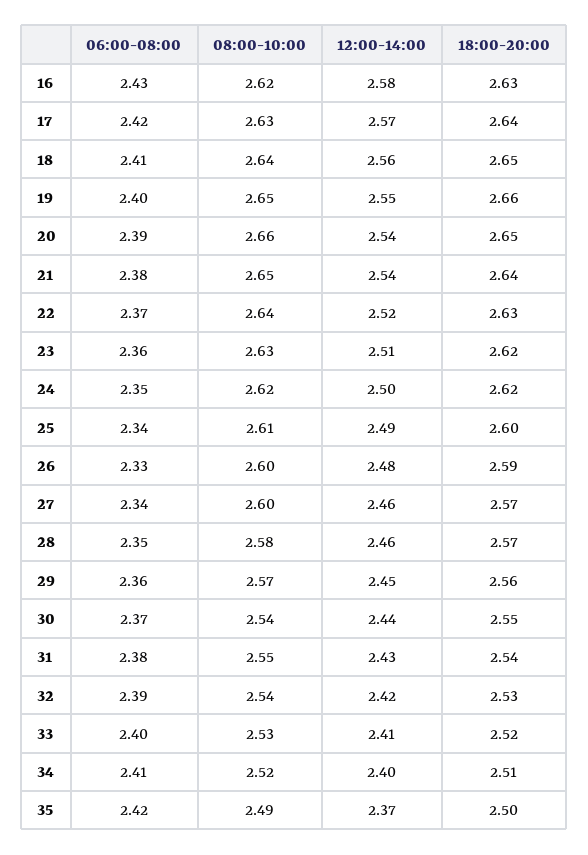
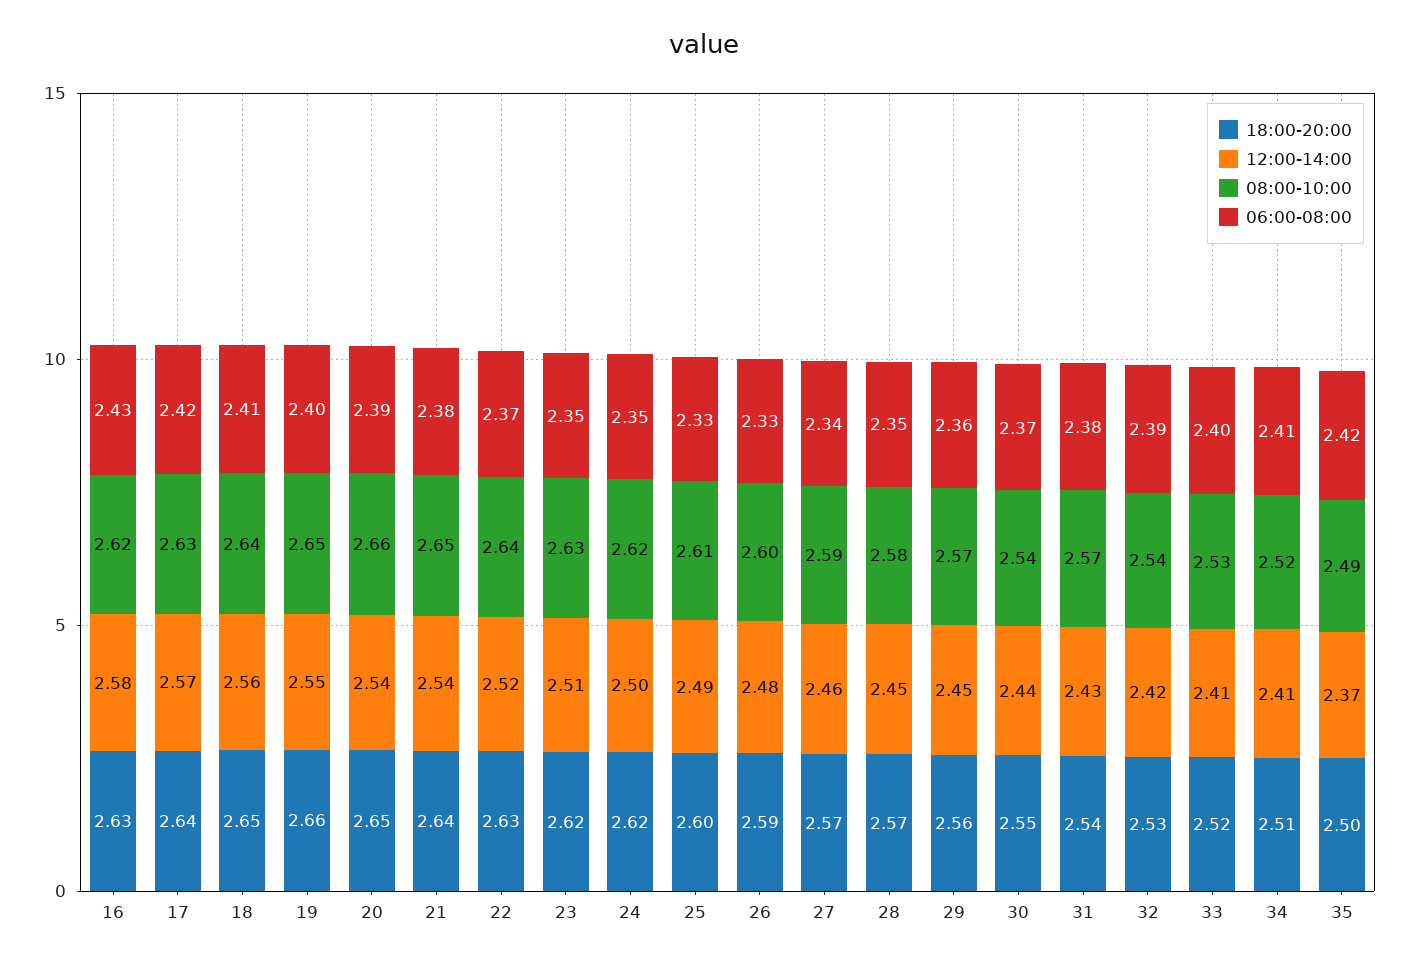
06:00-08:00, 23: 2.36 -> 2.35
06:00-08:00, 25: 2.34 -> 2.33
08:00-10:00, 27: 2.6 -> 2.59
12:00-14:00, 28: 2.46 -> 2.45
08:00-10:00, 31: 2.55 -> 2.57
12:00-14:00, 34: 2.4 -> 2.41

